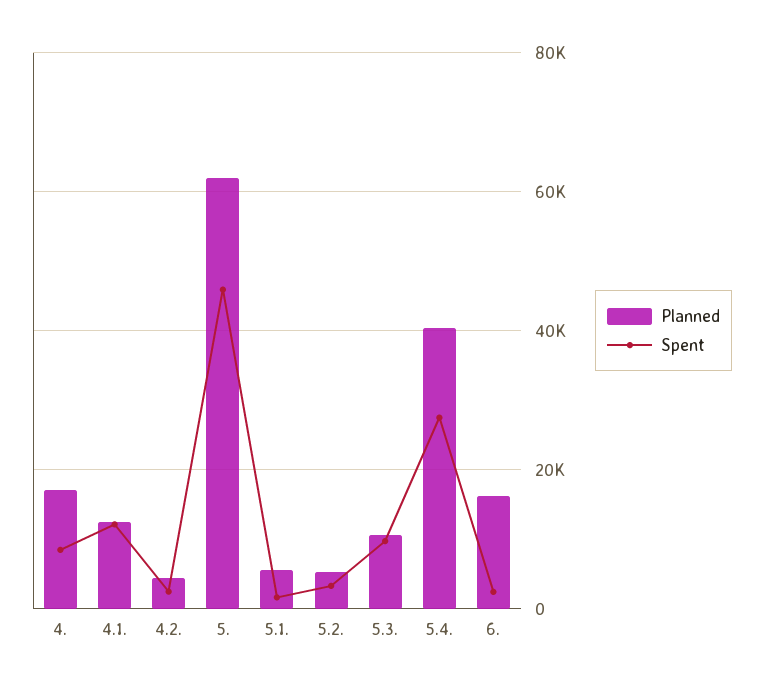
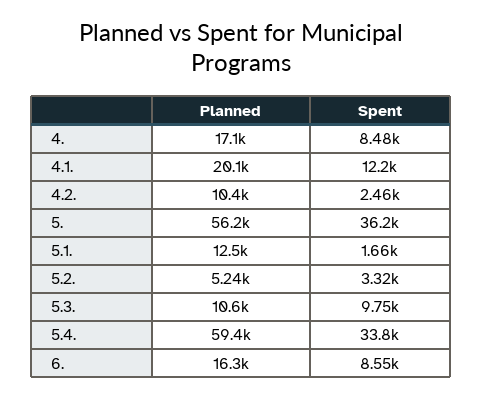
Planned, 4.1.: 12000 -> 20100
Planned, 4.2.: 4000 -> 10400
Planned, 5.: 62000 -> 56200
Spent, 5.: 46000 -> 36200
Planned, 5.1.: 6000 -> 12500
Planned, 5.4.: 40000 -> 59400
Spent, 5.4.: 28000 -> 33800
Spent, 6.: 2000 -> 8550

